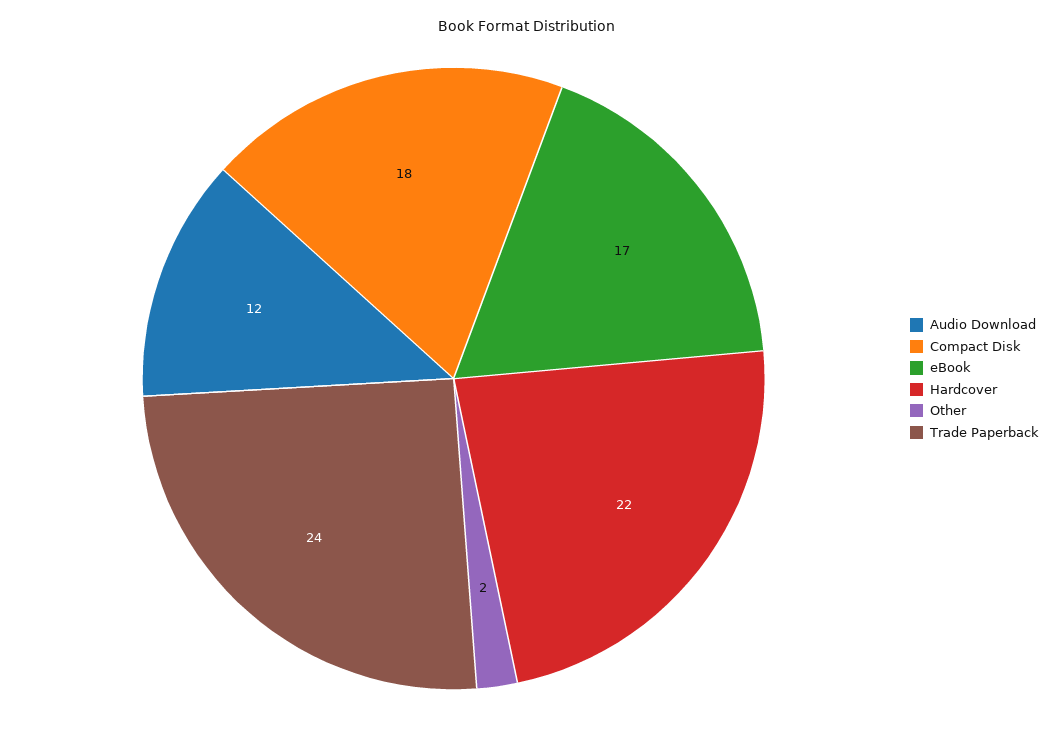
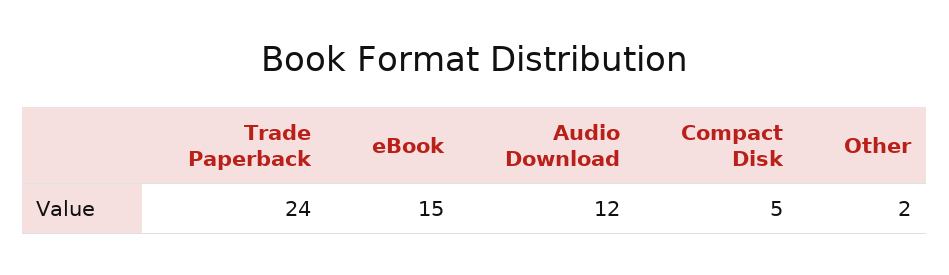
Compact Disk: 18 -> 5
eBook: 17 -> 15
Hardcover: 22 -> none

